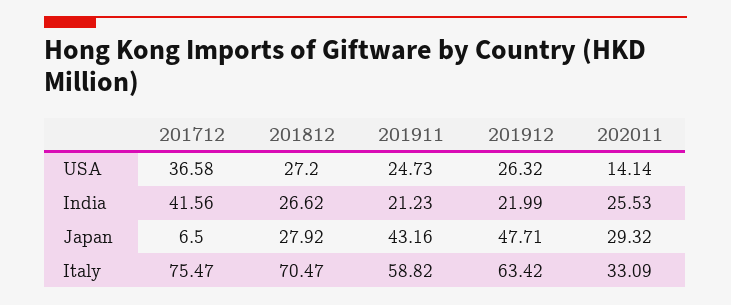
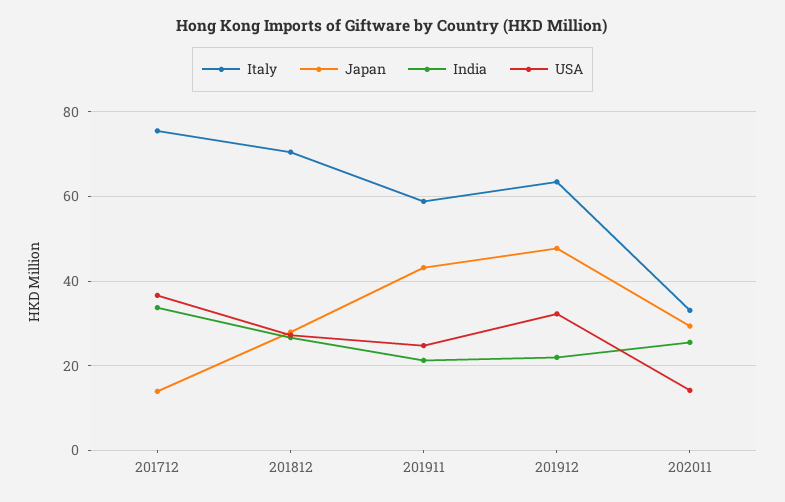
USA, 201912: 26.32 -> 32
India, 201712: 41.56 -> 34
Japan, 201712: 6.5 -> 14

